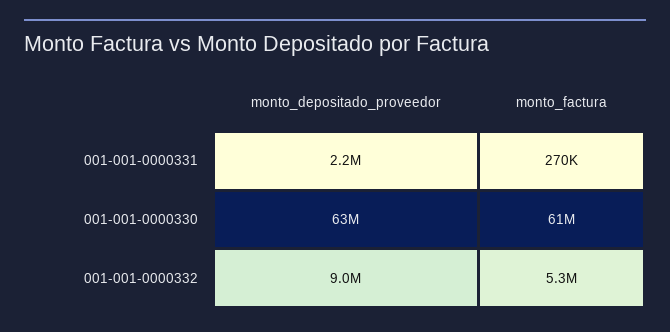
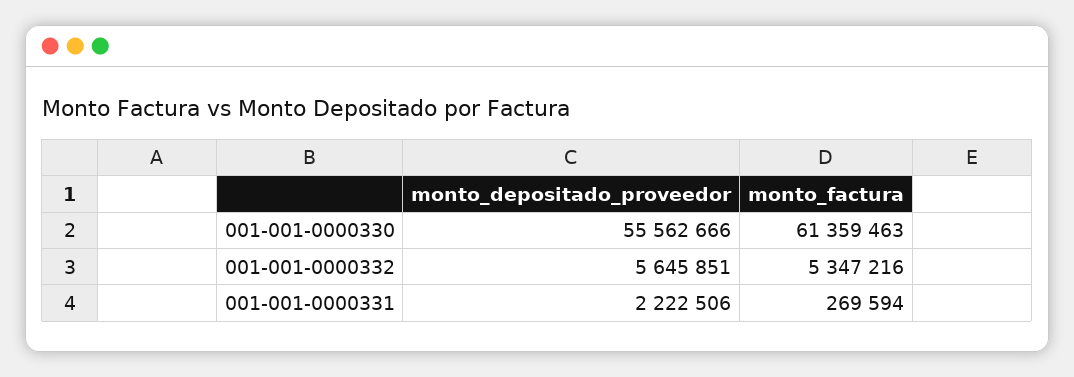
monto_depositado_proveedor, 001-001-0000330: 63000000 -> 55562666
monto_depositado_proveedor, 001-001-0000332: 9000000 -> 5645851

